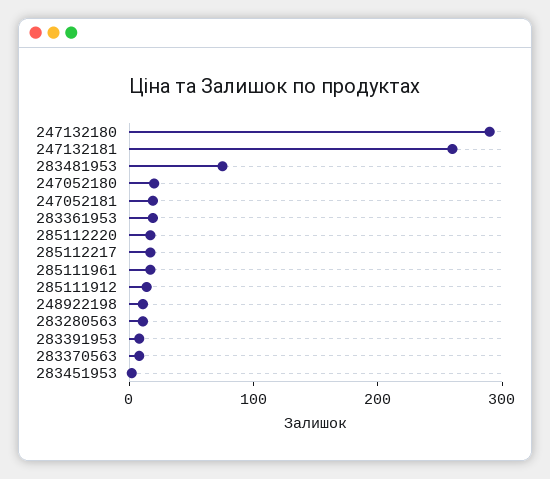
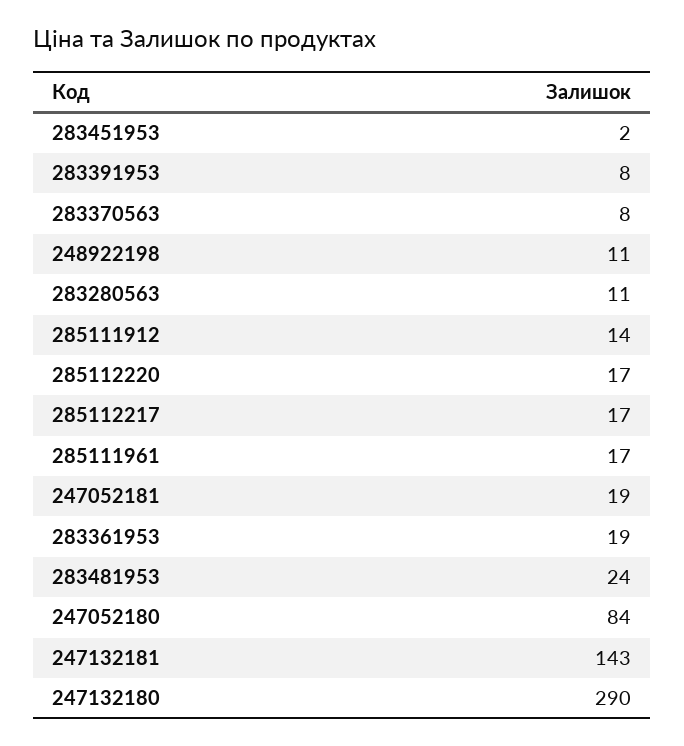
247132181: 260 -> 143
283481953: 80 -> 24
247052180: 20 -> 84

